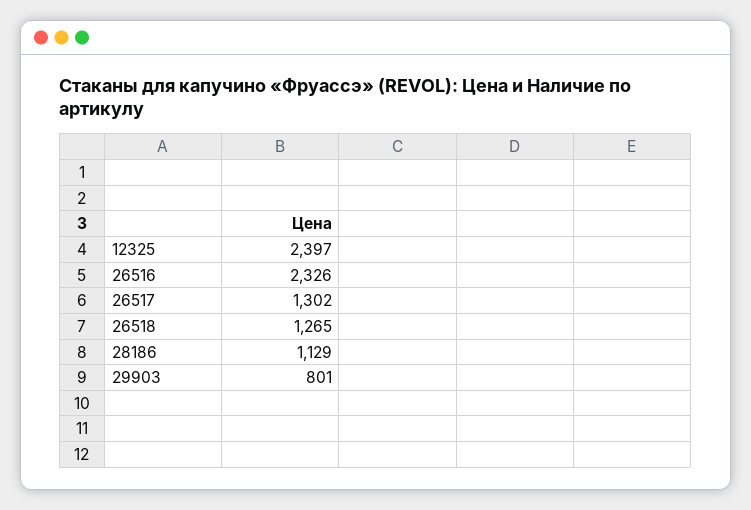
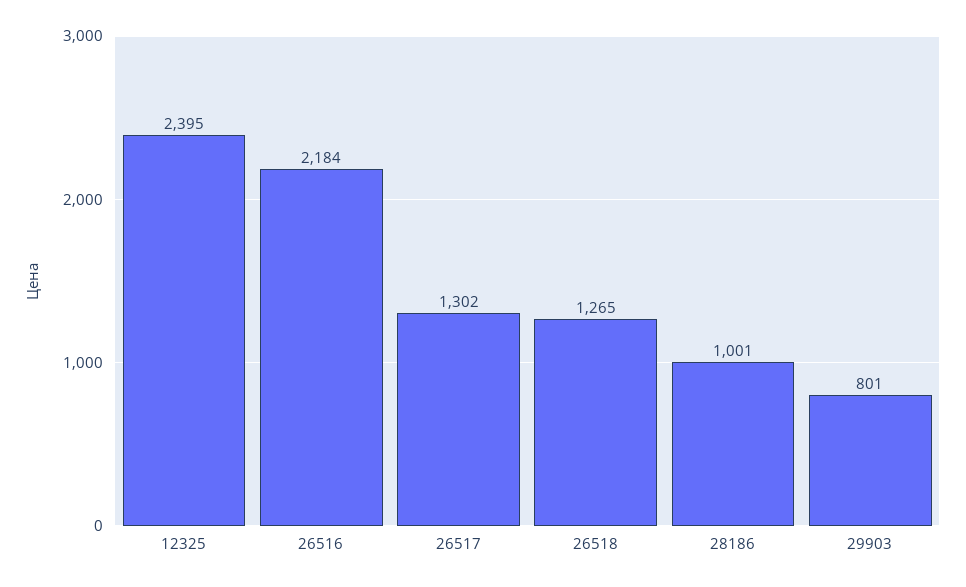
12325: 2397 -> 2395
26516: 2326 -> 2184
28186: 1129 -> 1001

